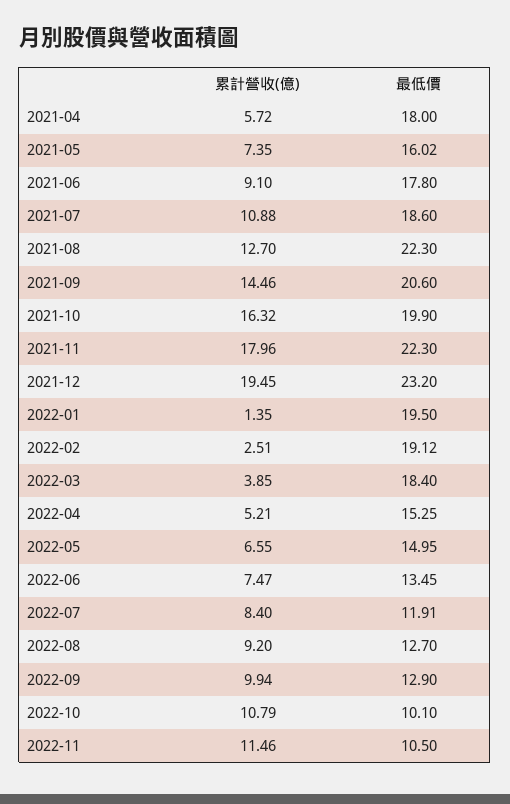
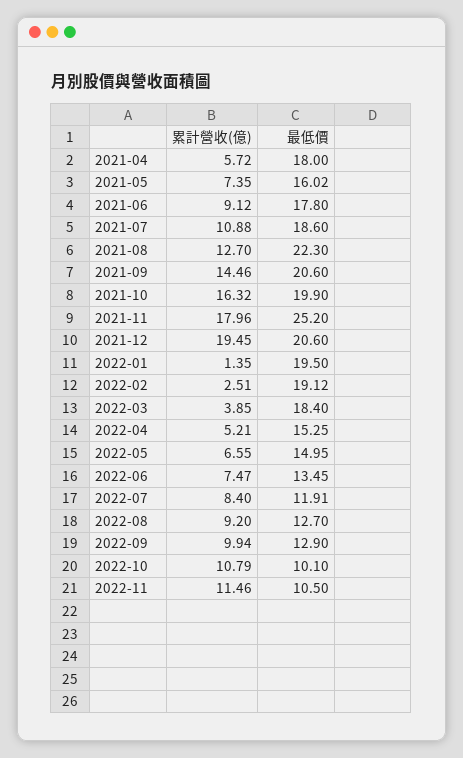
累計營收(億), 2021-06: 9.1 -> 9.12
最低價, 2021-11: 22.3 -> 25.2
最低價, 2021-12: 23.2 -> 20.6

